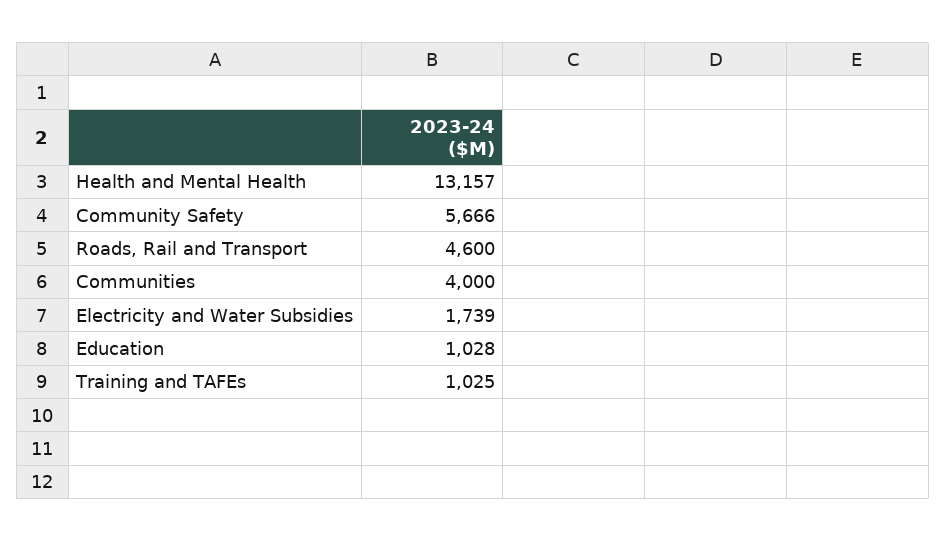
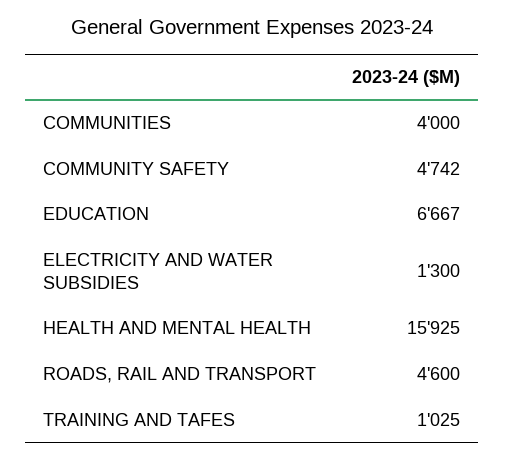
Health and Mental Health: 13157 -> 15925
Community Safety: 5666 -> 4742
Electricity and Water Subsidies: 1739 -> 1300
Education: 1028 -> 6667

